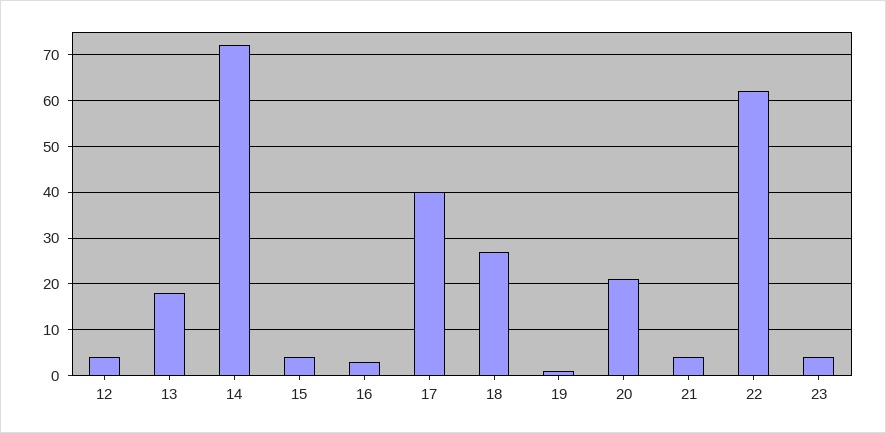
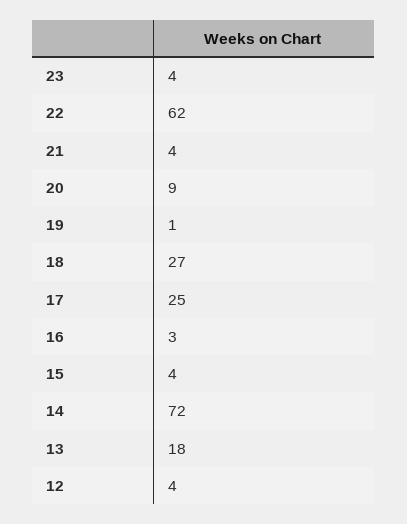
17: 40 -> 25
20: 20 -> 9

